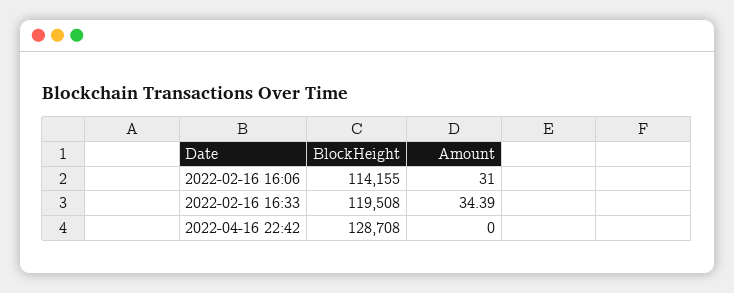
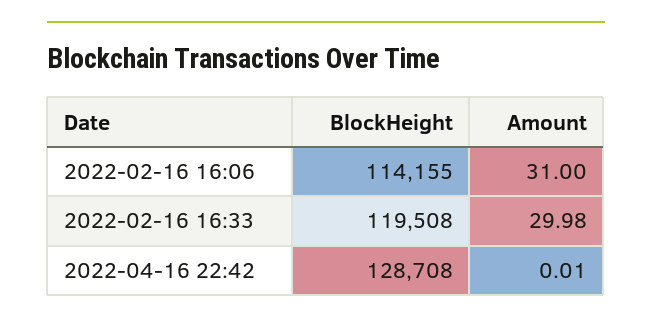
Amount, 2022-02-16 16:33: 34.39 -> 29.98
Amount, 2022-04-16 22:42: 0 -> 0.01

